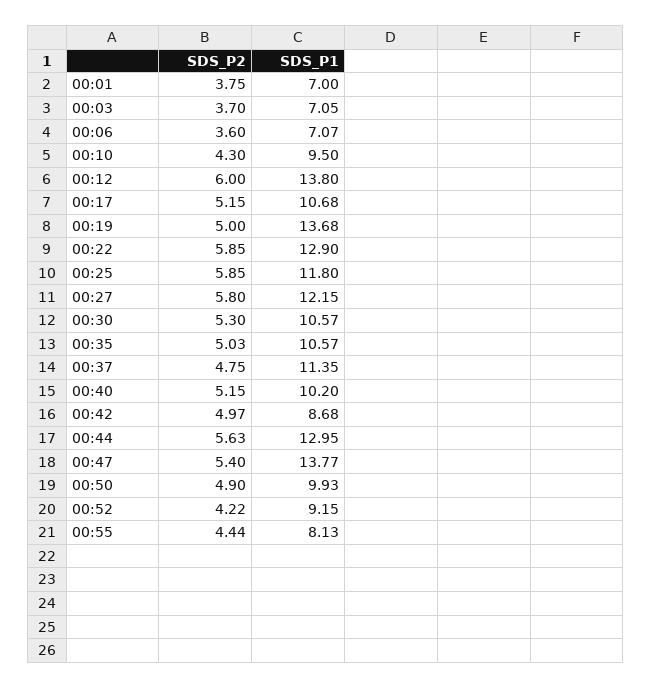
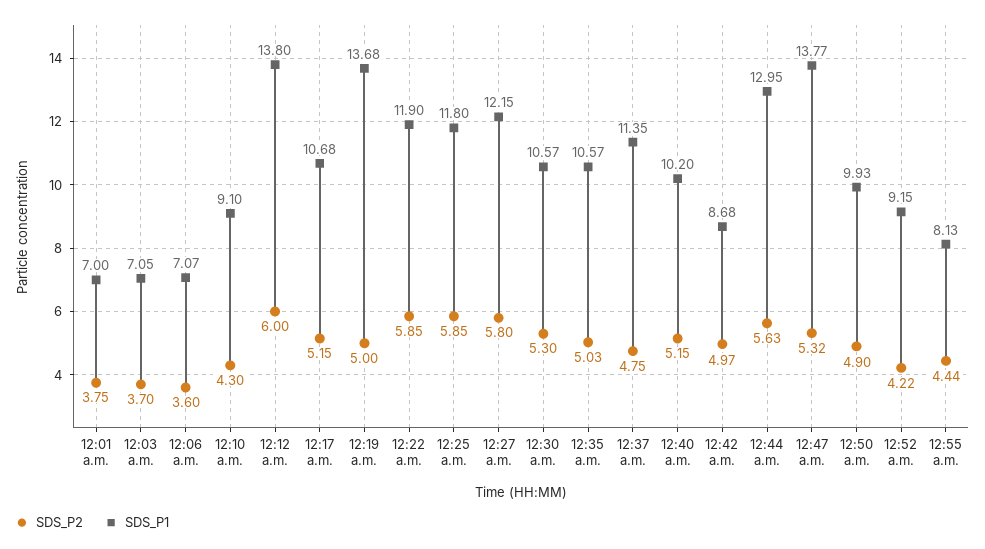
SDS_P1, 00:10: 9.5 -> 9.1
SDS_P1, 00:22: 12.9 -> 11.9
SDS_P2, 00:47: 5.4 -> 5.32

